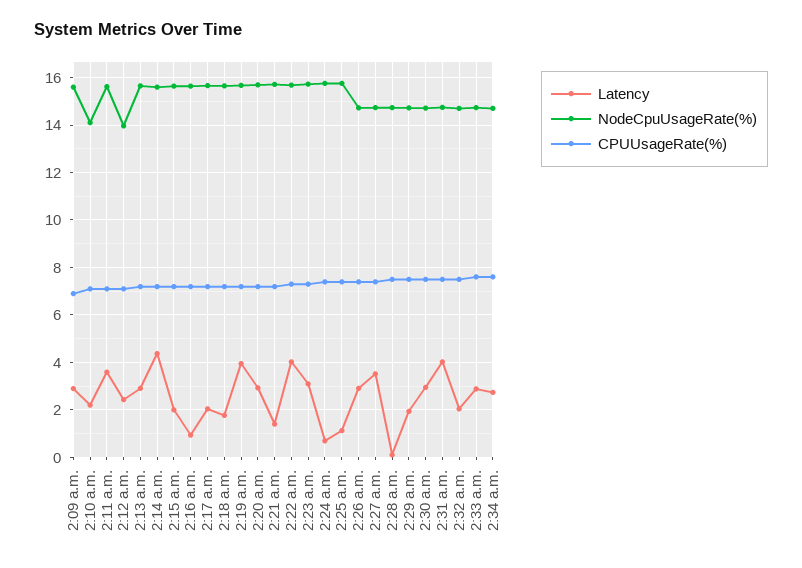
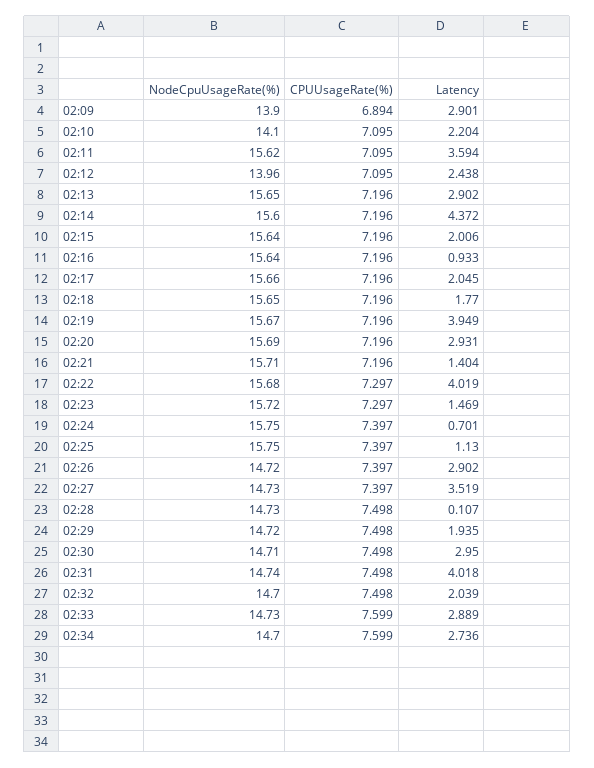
NodeCpuUsageRate(%), 2:09 a.m.: 15.5 -> 13.9
Latency, 2:23 a.m.: 3 -> 1.469

